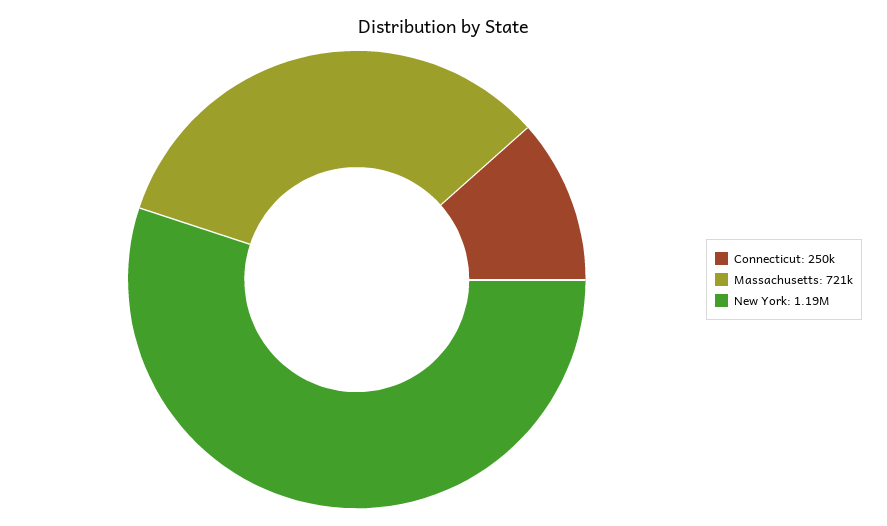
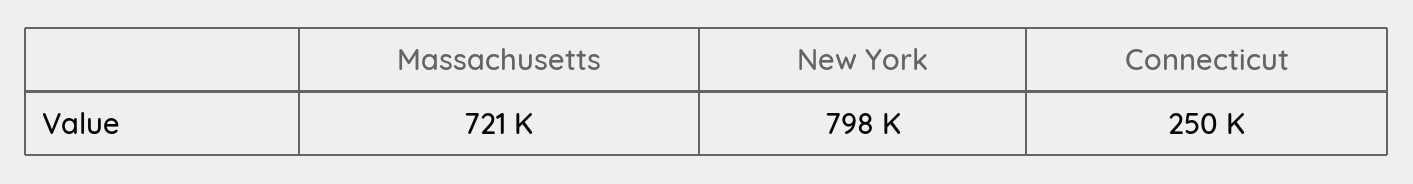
New York: 1190000 -> 798000

